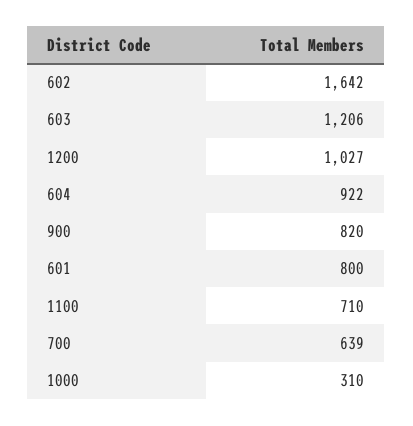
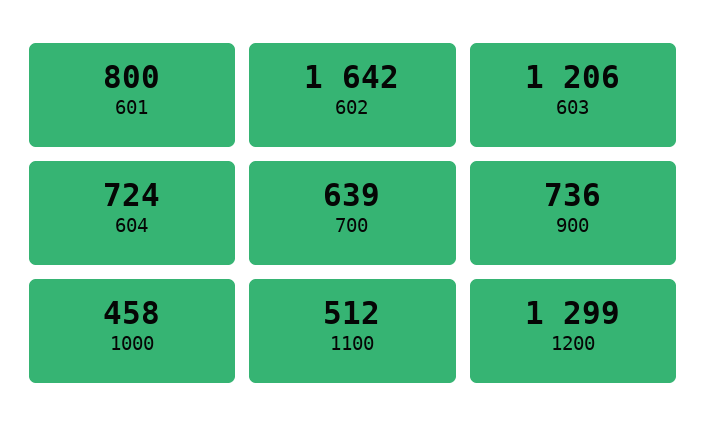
1200: 1027 -> 1299
604: 922 -> 724
900: 820 -> 736
1100: 710 -> 512
1000: 310 -> 458

